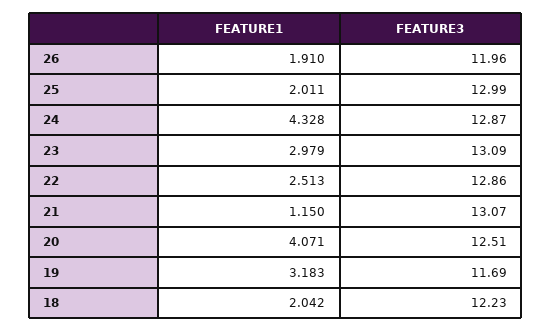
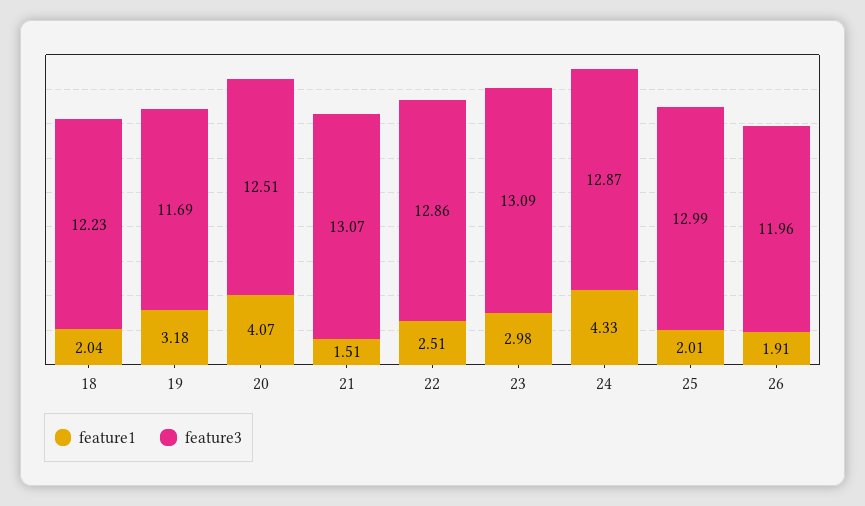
FEATURE1, 21: 1.15 -> 1.51

